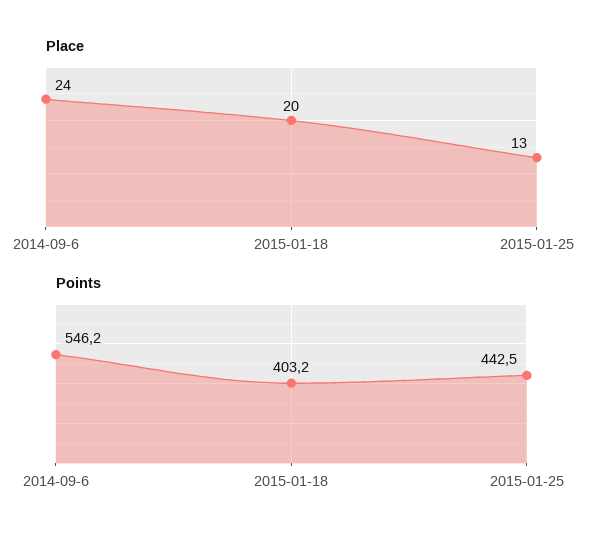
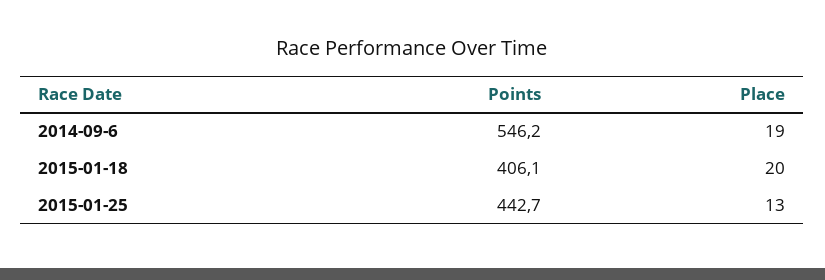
Place, 2014-09-6: 24 -> 19
Points, 2015-01-18: 403.2 -> 406.1
Points, 2015-01-25: 442.5 -> 442.7

